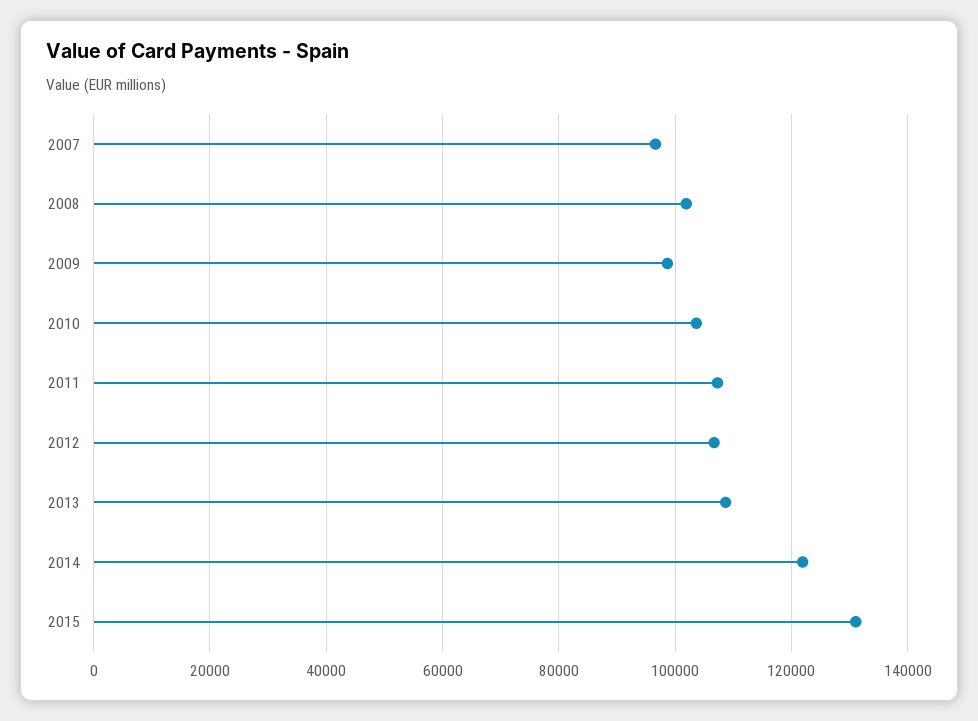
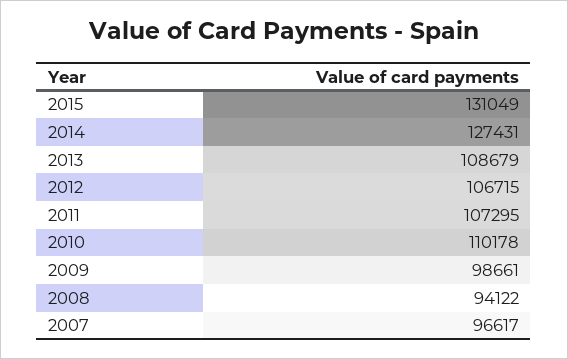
2008: 102000 -> 94122
2010: 104000 -> 110178
2014: 122000 -> 127431

